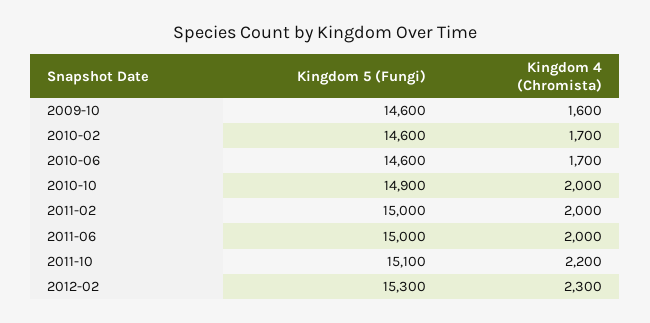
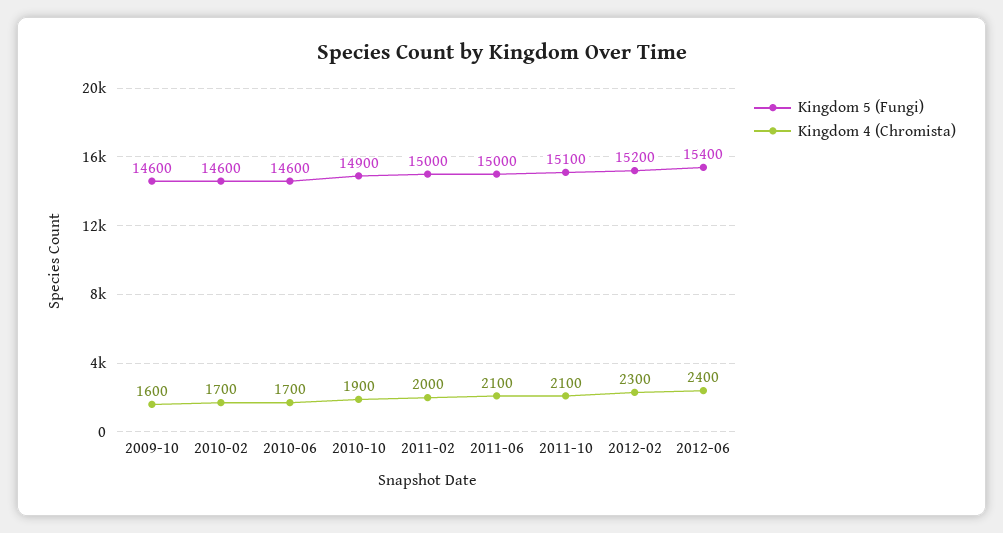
Kingdom 4 (Chromista), 2010-10: 2000 -> 1900
Kingdom 4 (Chromista), 2011-06: 2000 -> 2100
Kingdom 4 (Chromista), 2011-10: 2200 -> 2100
Kingdom 5 (Fungi), 2012-02: 15300 -> 15200
Kingdom 5 (Fungi), 2012-06: none -> 15400
Kingdom 4 (Chromista), 2012-06: none -> 2400

